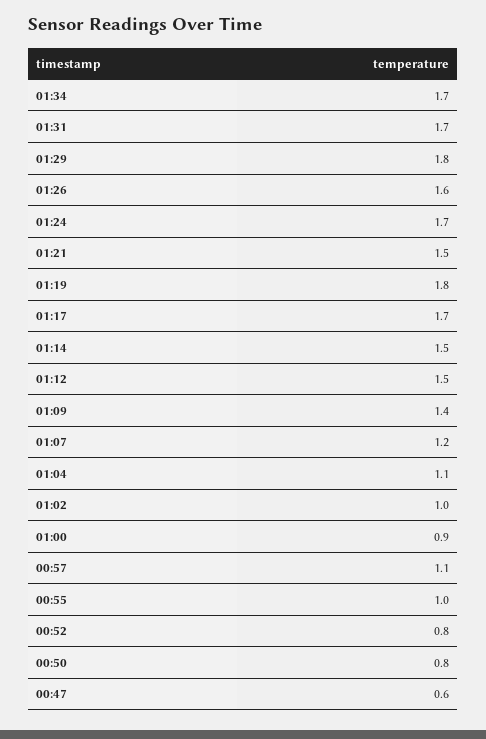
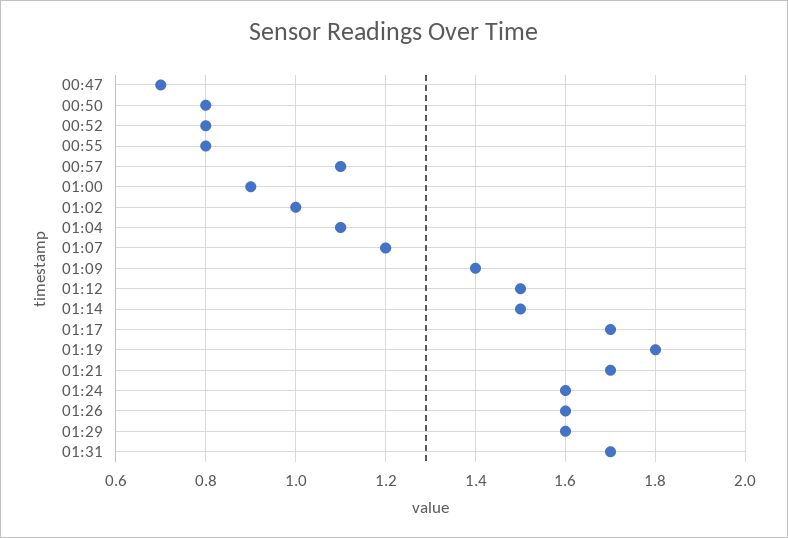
01:34: 1.7 -> none
01:29: 1.8 -> 1.6
01:24: 1.7 -> 1.6
01:21: 1.5 -> 1.7
00:55: 1 -> 0.8
00:47: 0.6 -> 0.7

